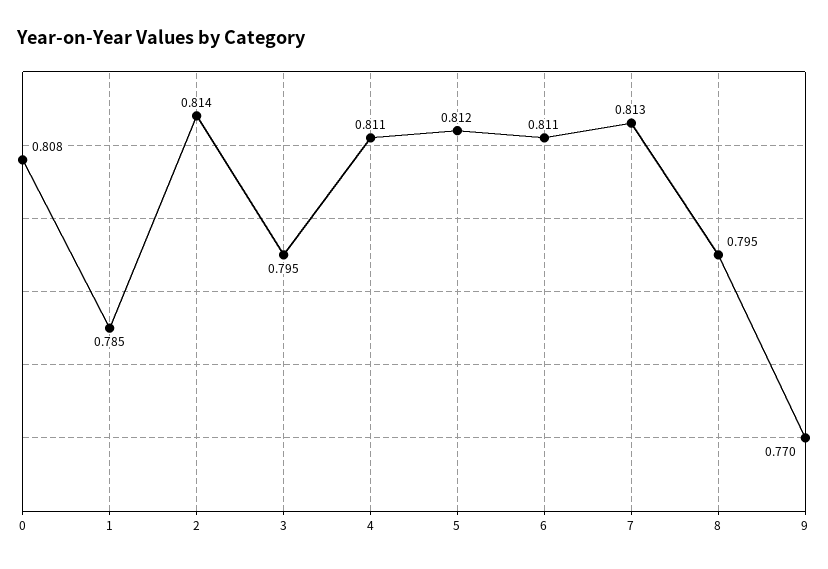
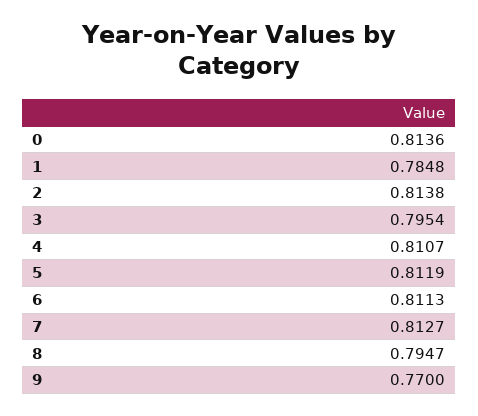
0: 0.808 -> 0.8136

